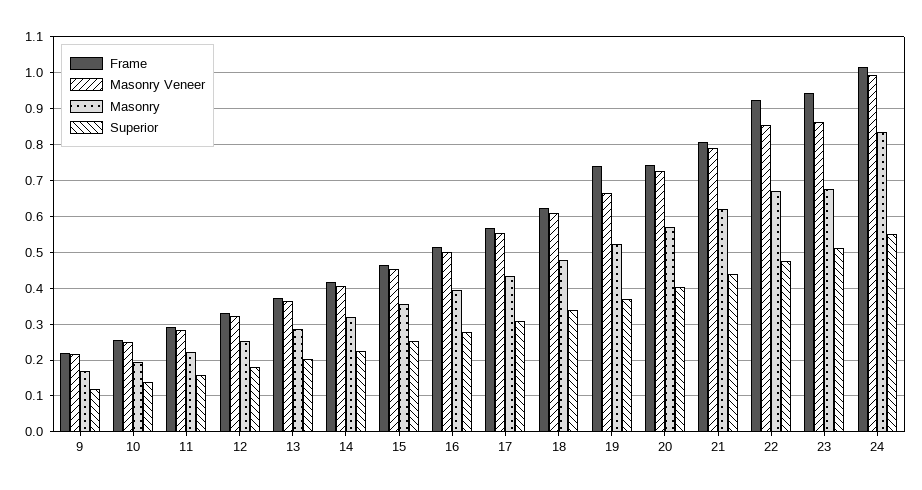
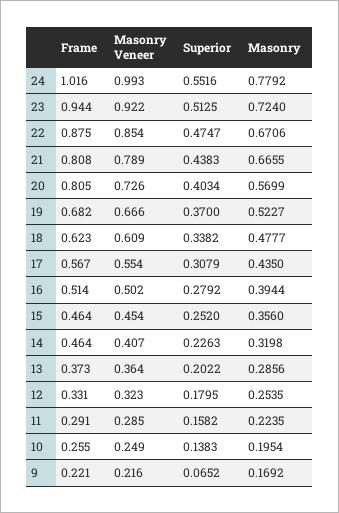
Superior, 9: 0.12 -> 0.0652
Frame, 14: 0.42 -> 0.464
Frame, 19: 0.74 -> 0.682
Frame, 20: 0.74 -> 0.805
Masonry, 21: 0.62 -> 0.6655
Frame, 22: 0.92 -> 0.875
Masonry Veneer, 23: 0.86 -> 0.922
Masonry, 23: 0.68 -> 0.724
Masonry, 24: 0.84 -> 0.7792

